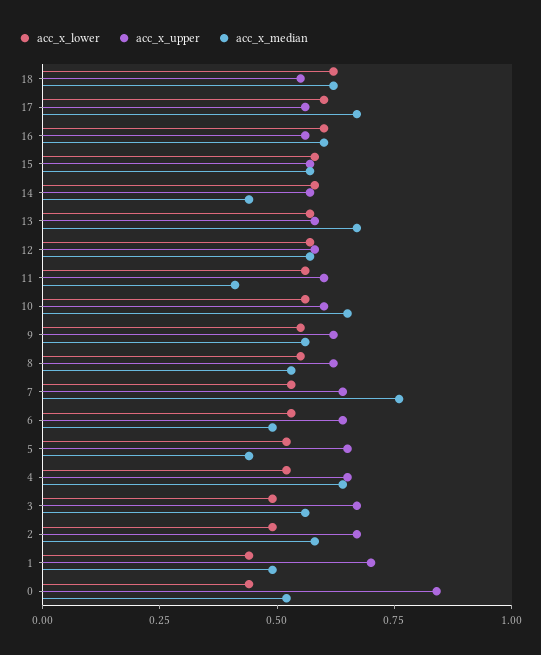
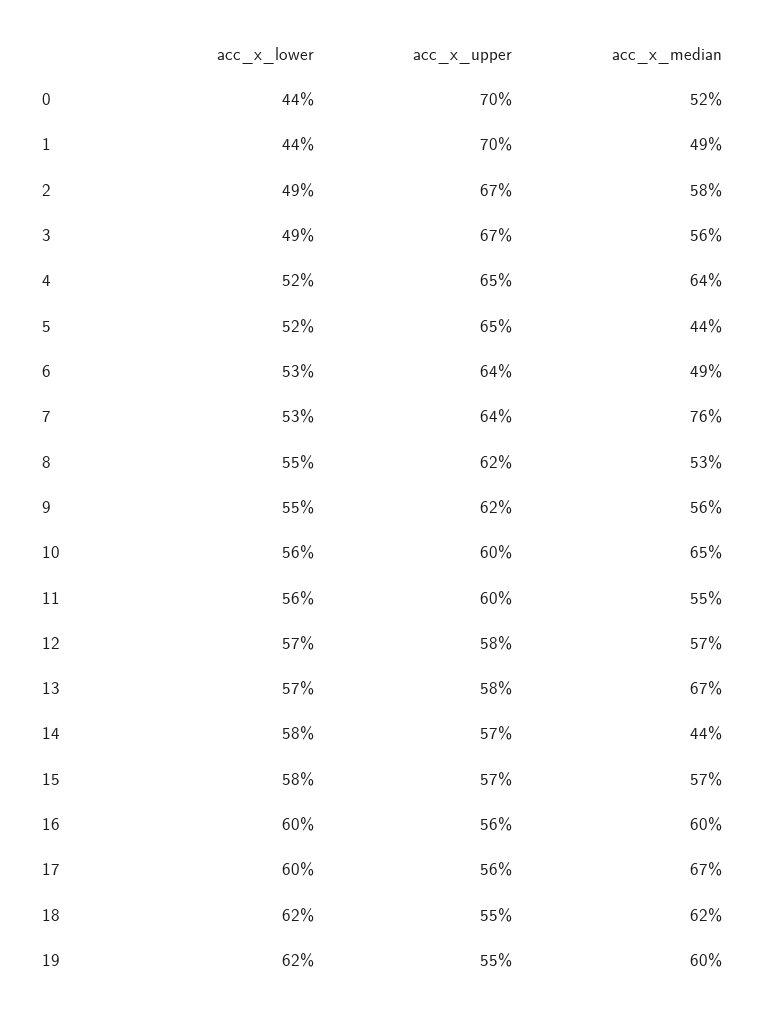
acc_x_median, 11: 0.4 -> 0.55
acc_x_upper, 0: 0.85 -> 0.7
acc_x_lower, 19: none -> 0.62
acc_x_upper, 19: none -> 0.55
acc_x_median, 19: none -> 0.6

